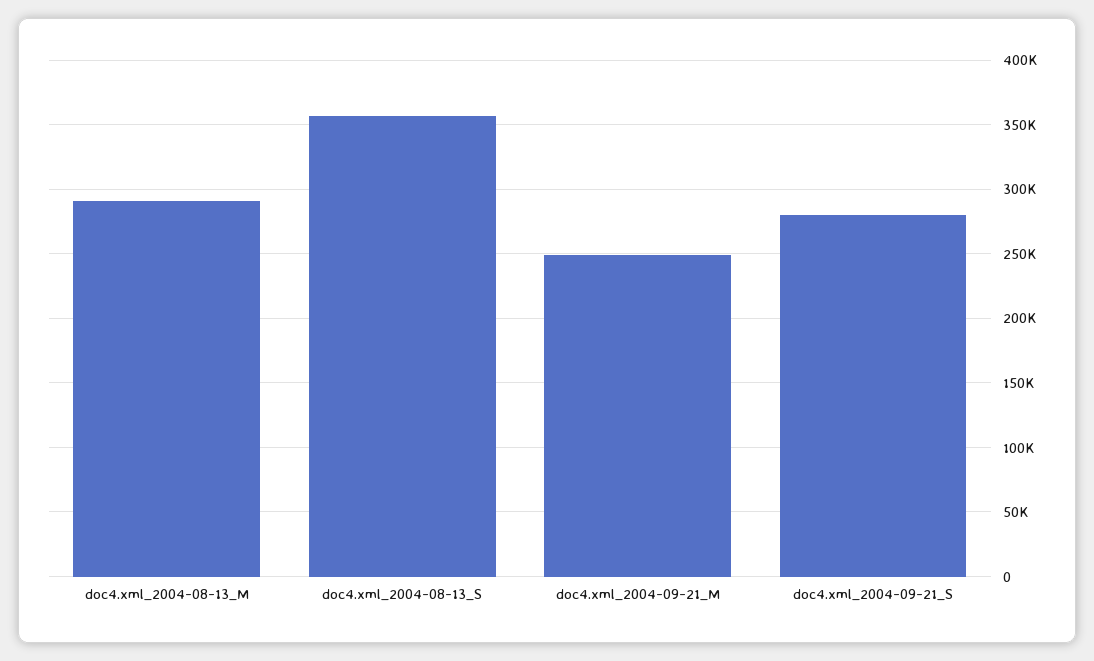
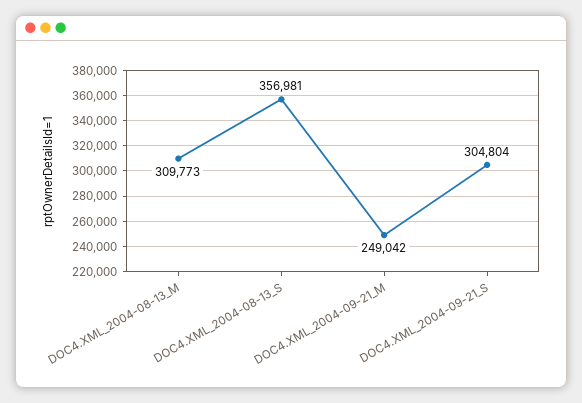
doc4.xml_2004-08-13_M: 290000 -> 309773
doc4.xml_2004-09-21_S: 280000 -> 304804

